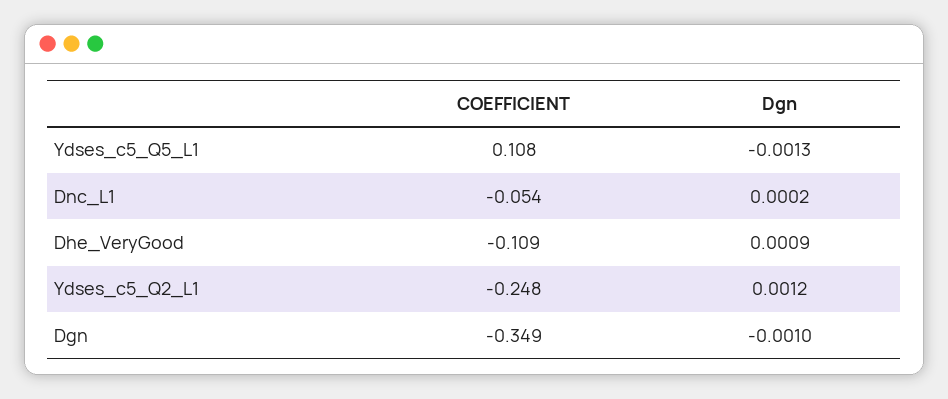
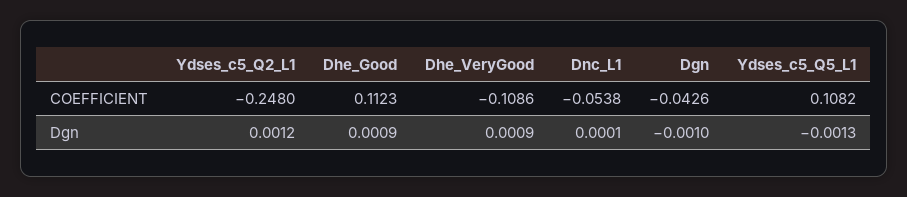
Dgn, Dnc_L1: 0.0002 -> 0.0001
COEFFICIENT, Dgn: -0.349 -> -0.0426
COEFFICIENT, Dhe_Good: none -> 0.1123
Dgn, Dhe_Good: none -> 0.0009

